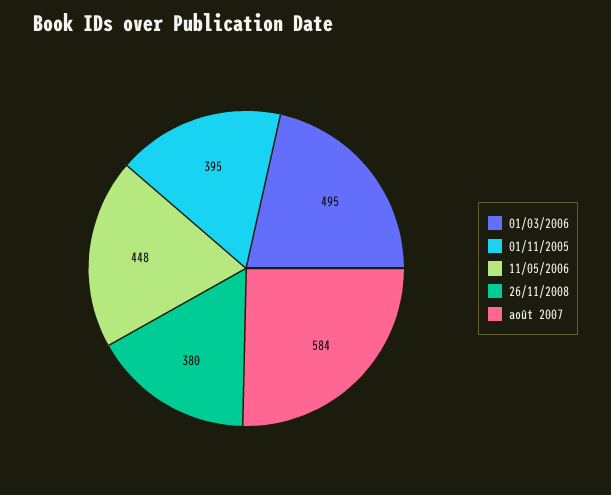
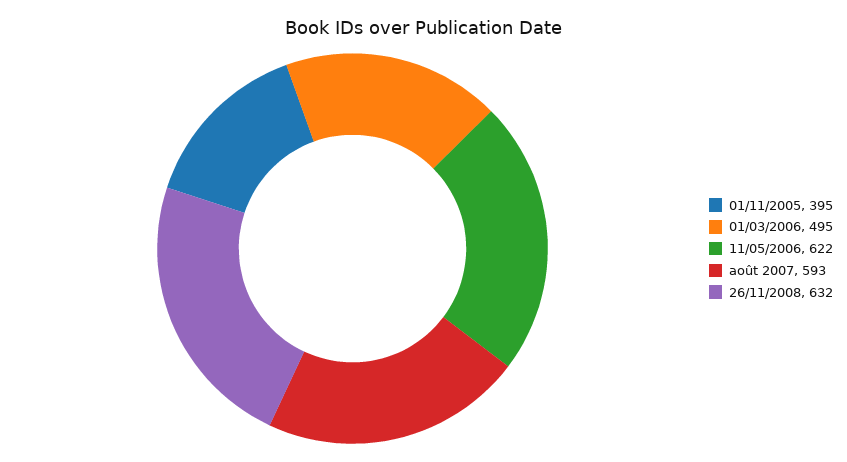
11/05/2006: 448 -> 622
26/11/2008: 380 -> 632
août 2007: 584 -> 593

